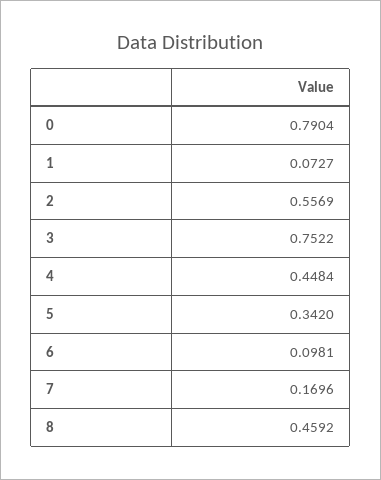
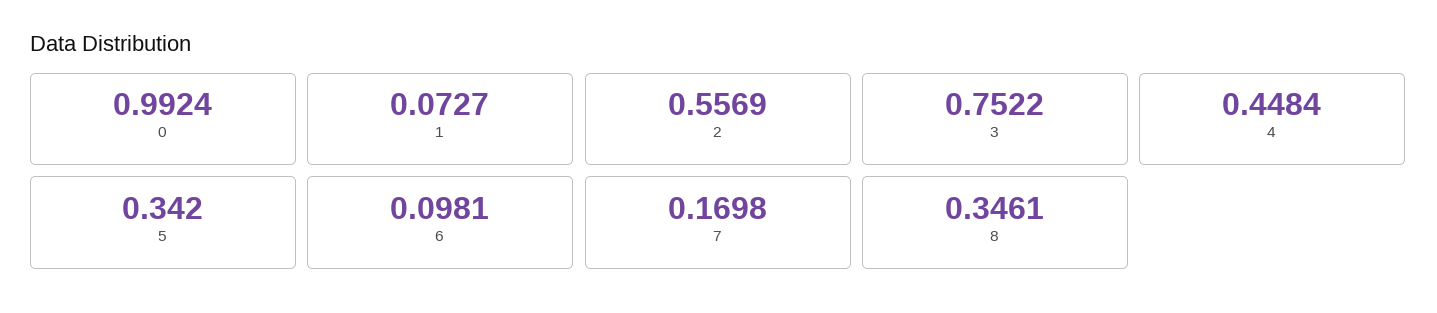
0: 0.7904 -> 0.9924
7: 0.1696 -> 0.1698
8: 0.4592 -> 0.3461

